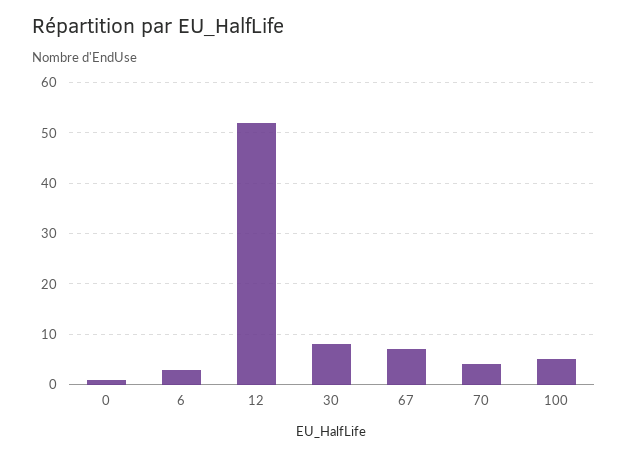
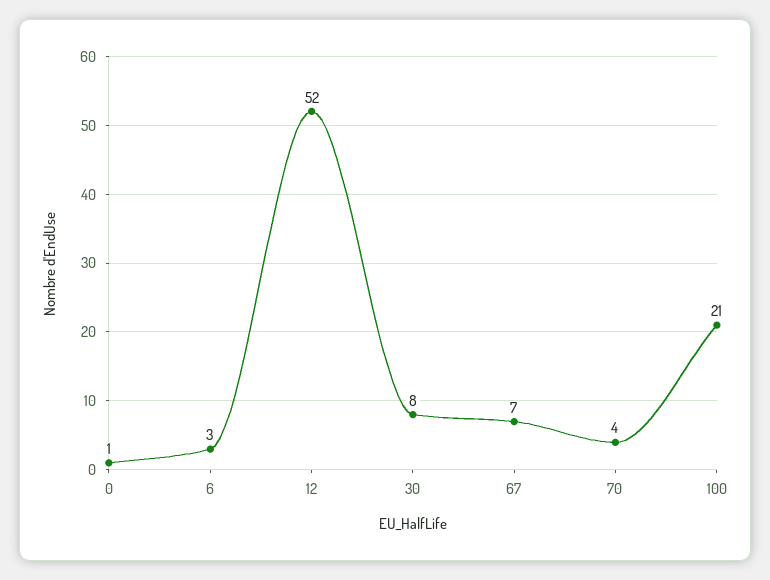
100: 5 -> 21

